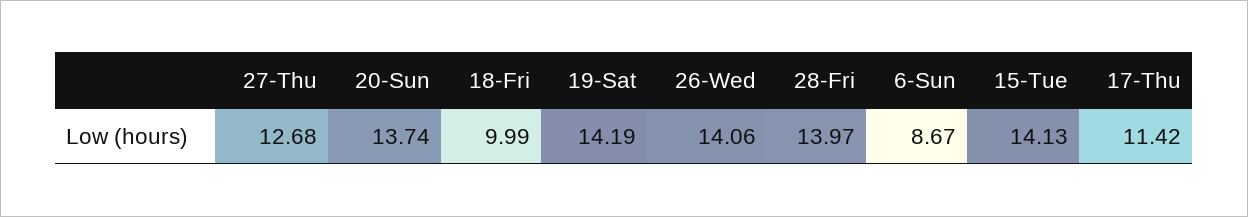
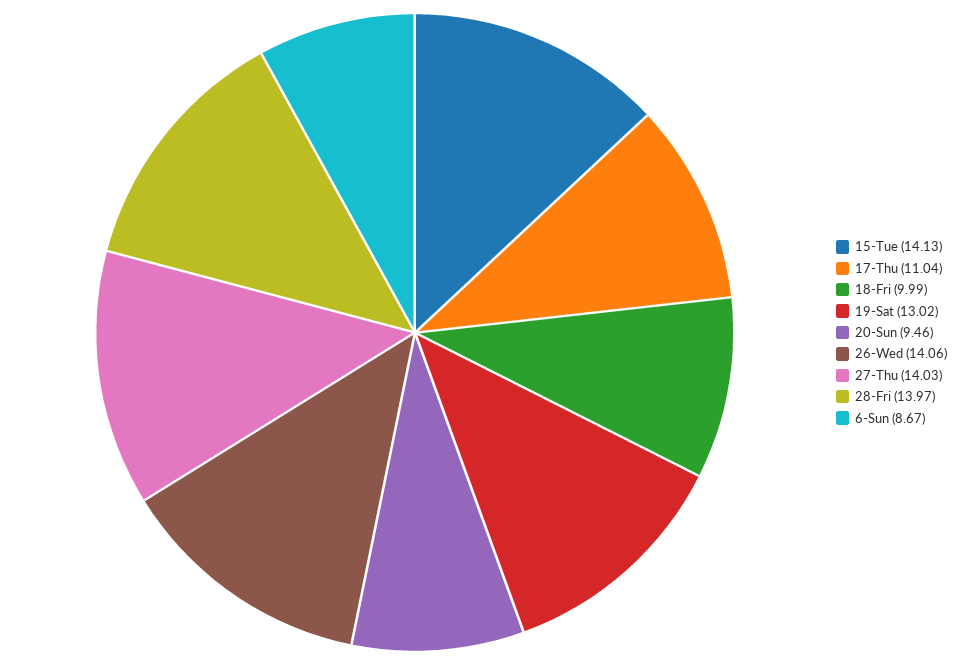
27-Thu: 12.68 -> 14.03
20-Sun: 13.74 -> 9.46
19-Sat: 14.19 -> 13.02
17-Thu: 11.42 -> 11.04

